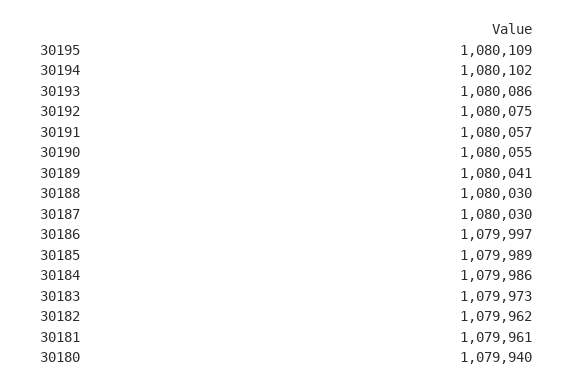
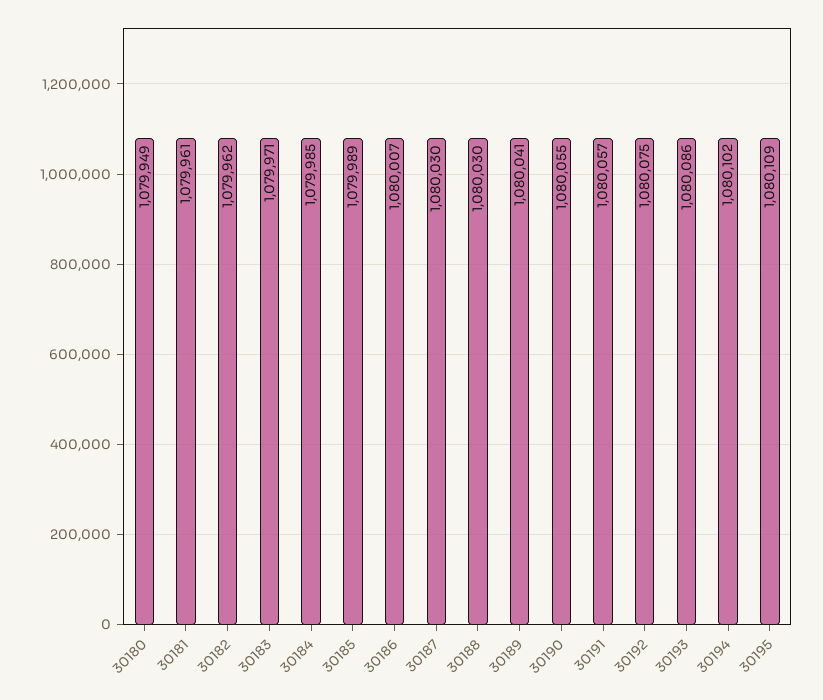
30186: 1079997 -> 1080007
30184: 1079986 -> 1079985
30183: 1079973 -> 1079971
30180: 1079940 -> 1079949

